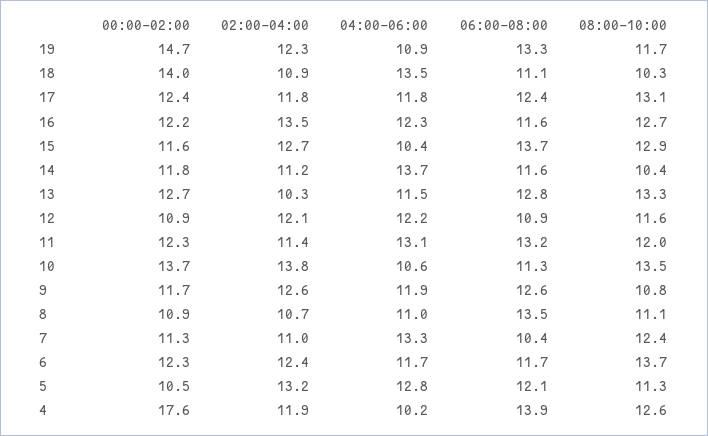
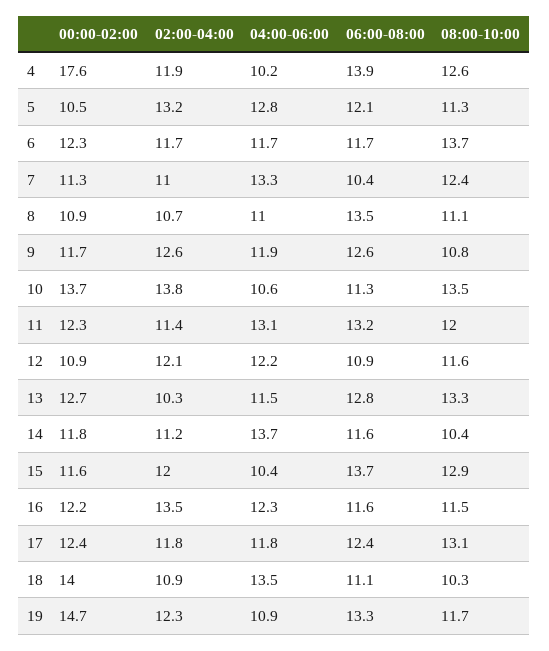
08:00-10:00, 16: 12.7 -> 11.5
02:00-04:00, 15: 12.7 -> 12
02:00-04:00, 6: 12.4 -> 11.7

